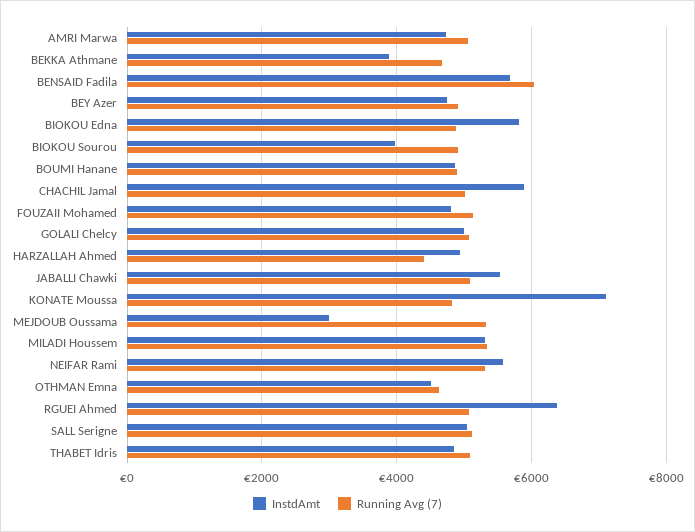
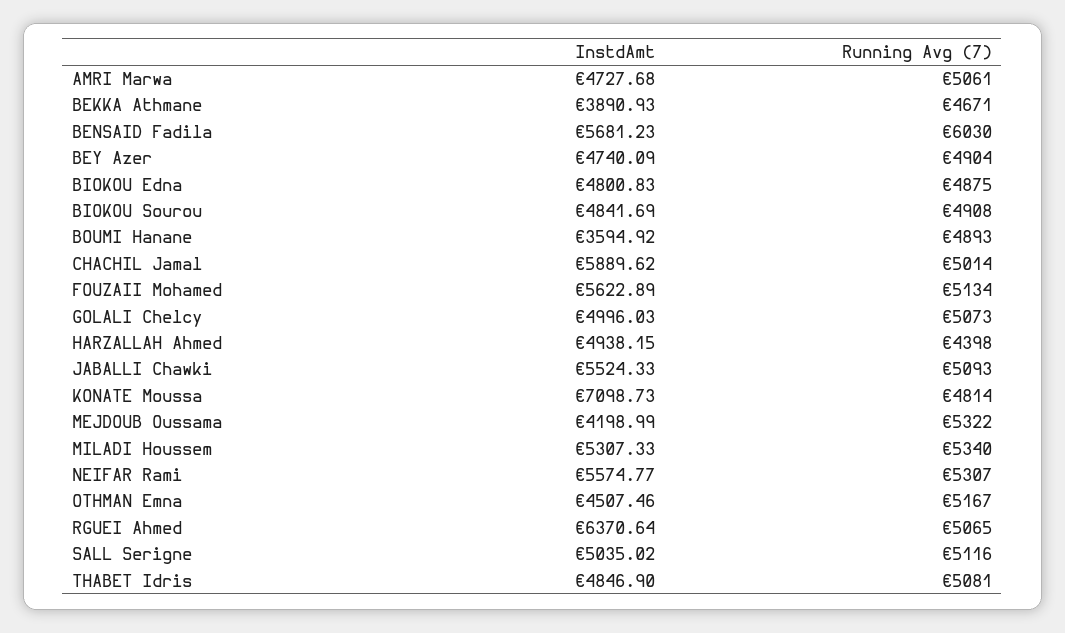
InstdAmt, BIOKOU Edna: 5800 -> 4800.83
InstdAmt, BIOKOU Sourou: 4000 -> 4841.69
InstdAmt, BOUMI Hanane: 4800 -> 3594.92
InstdAmt, FOUZAII Mohamed: 4800 -> 5622.89
InstdAmt, MEJDOUB Oussama: 3000 -> 4198.99
Running Avg (7), OTHMAN Emna: 4600 -> 5167

